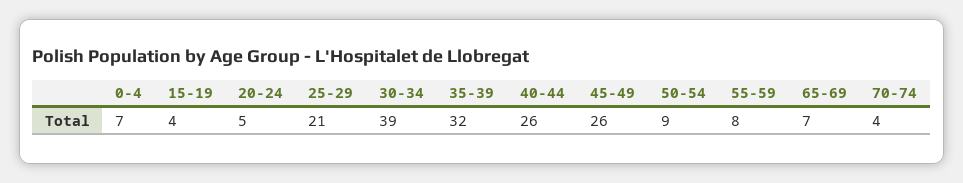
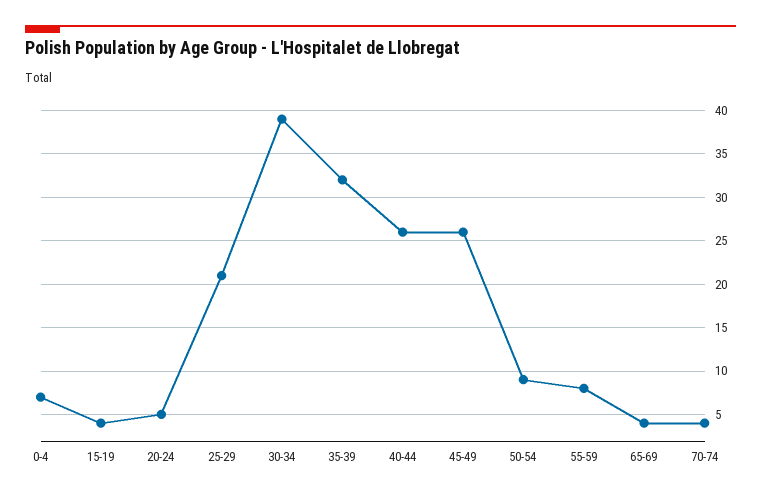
65-69: 7 -> 4

